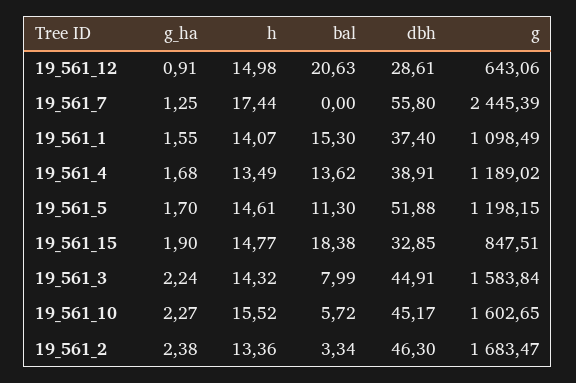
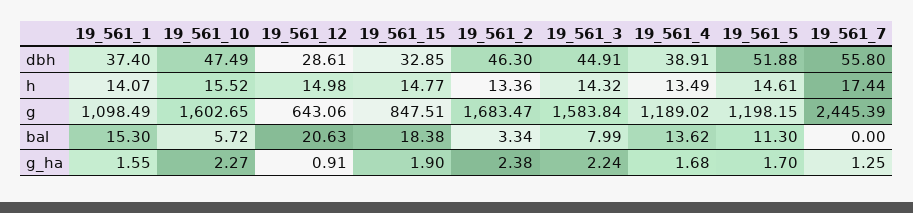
dbh, 19_561_10: 45.17 -> 47.49

